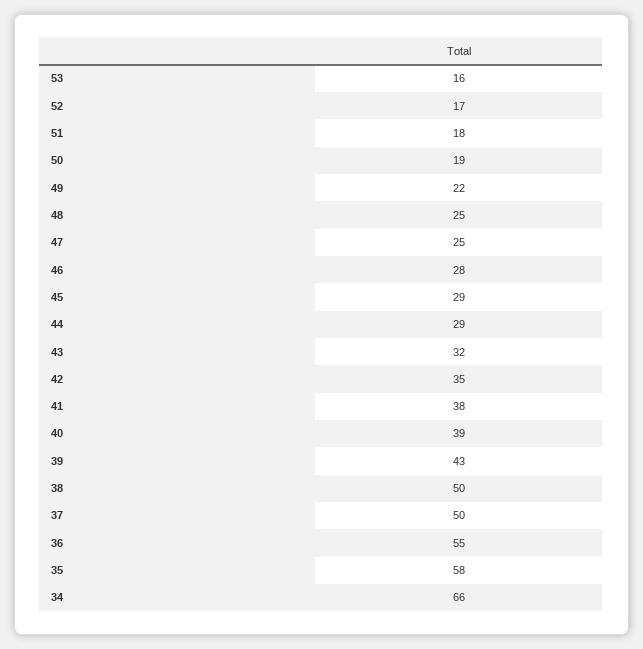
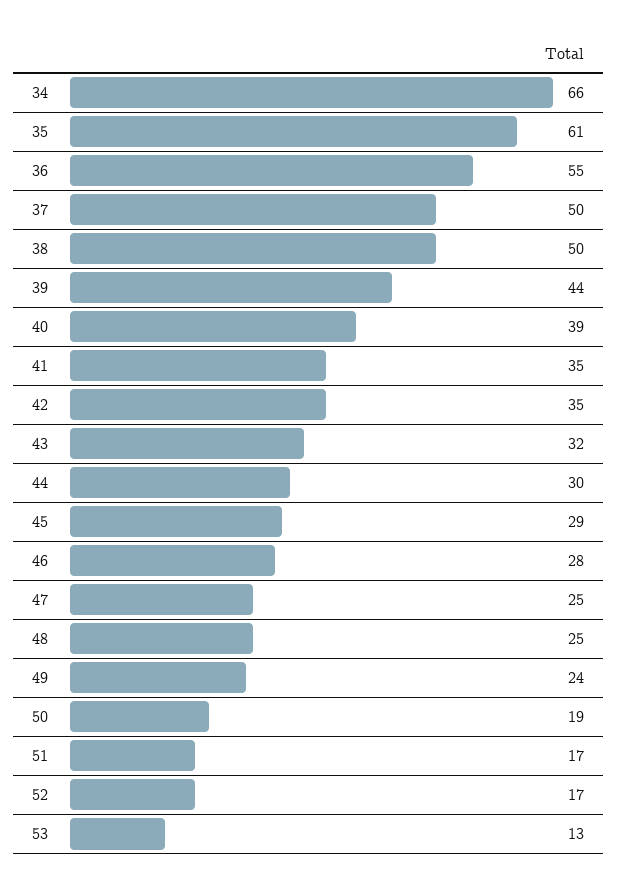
53: 16 -> 13
51: 18 -> 17
49: 22 -> 24
44: 29 -> 30
41: 38 -> 35
39: 43 -> 44
35: 58 -> 61

